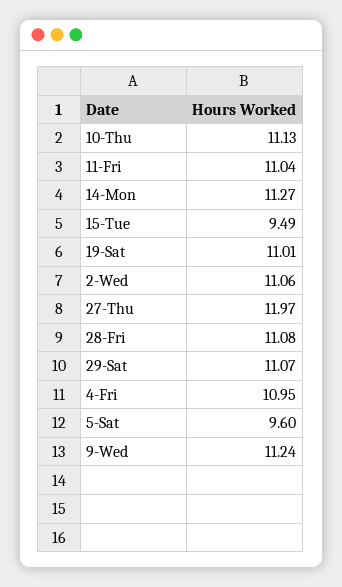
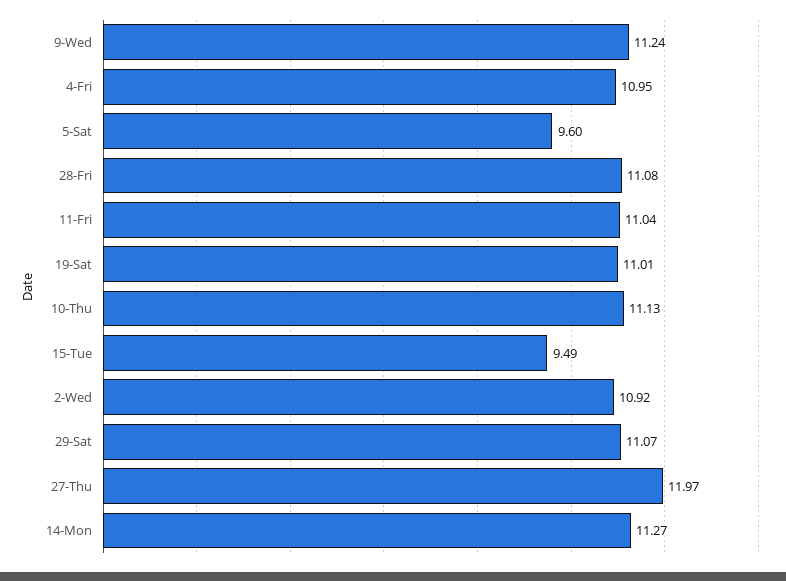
2-Wed: 11.06 -> 10.92

